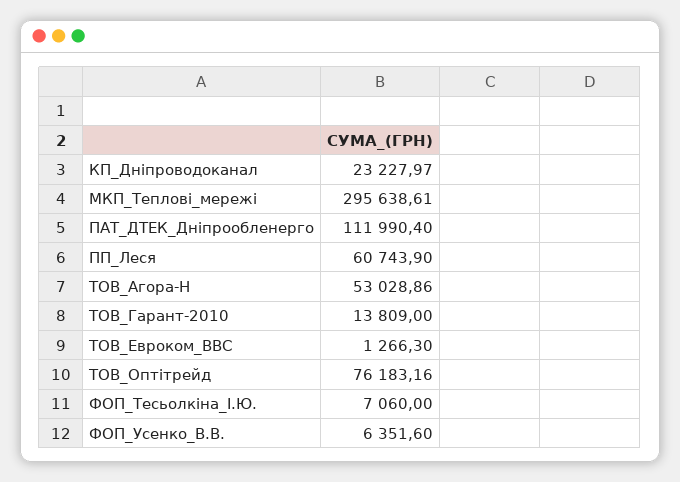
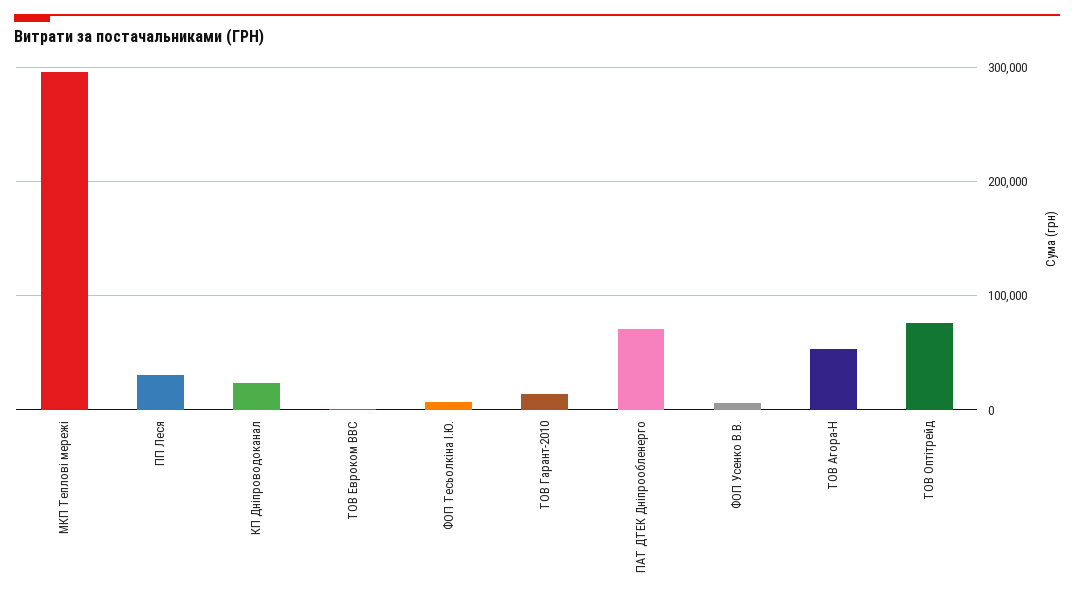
ПАТ_ДТЕК_Дніпрообленерго: 111990.4 -> 70000
ПП_Леся: 60743.9 -> 30000

